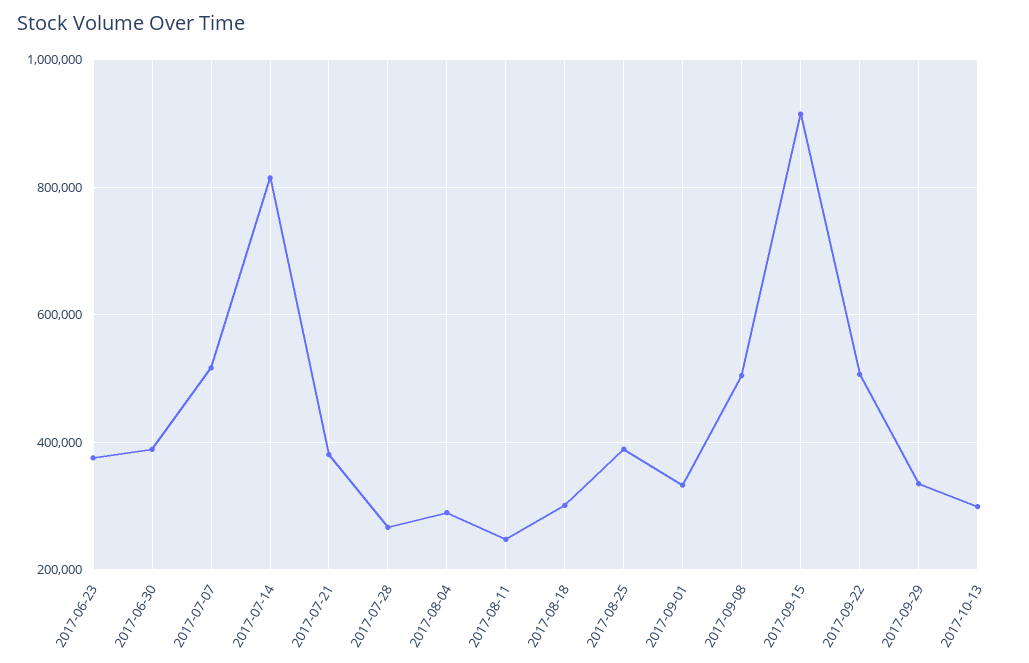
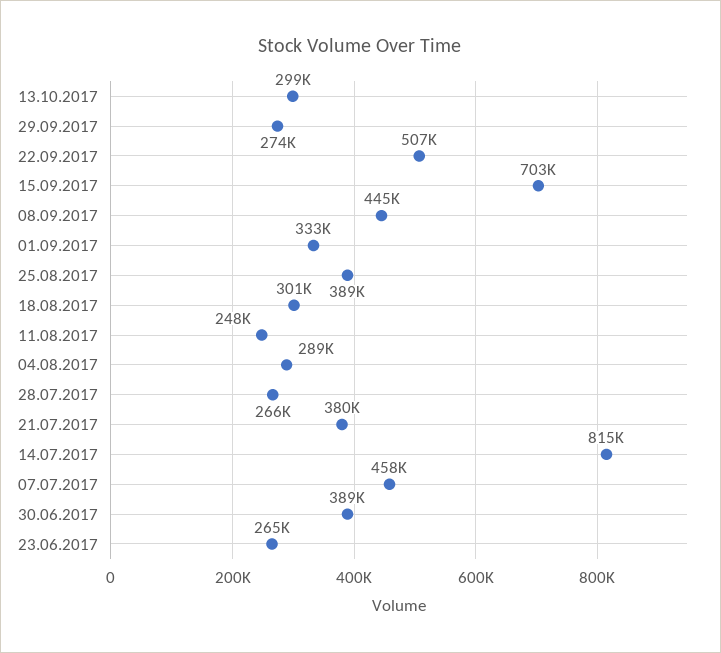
2017-06-23: 380000 -> 265000
2017-07-07: 520000 -> 458000
2017-09-08: 500000 -> 445000
2017-09-15: 920000 -> 703000
2017-09-29: 340000 -> 274000

